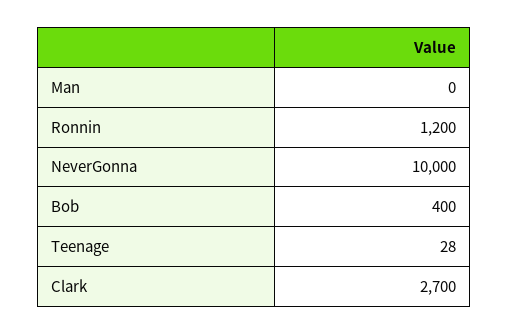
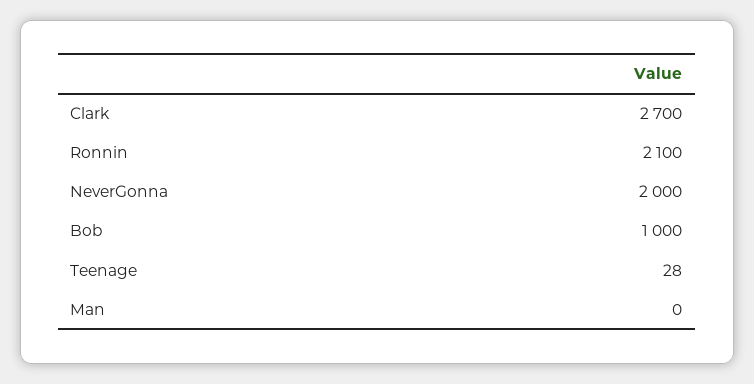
Ronnin: 1200 -> 2100
NeverGonna: 10000 -> 2000
Bob: 400 -> 1000

